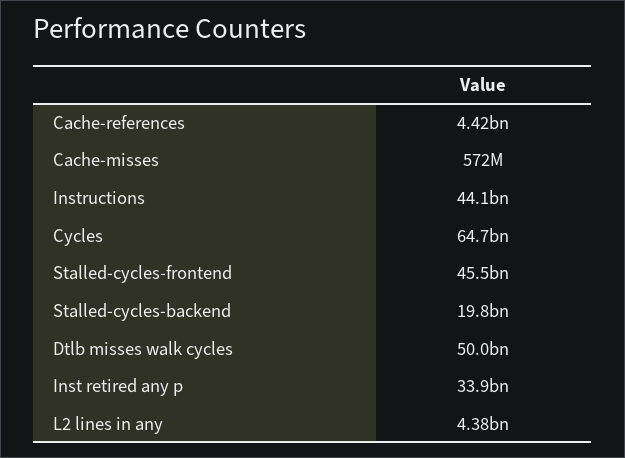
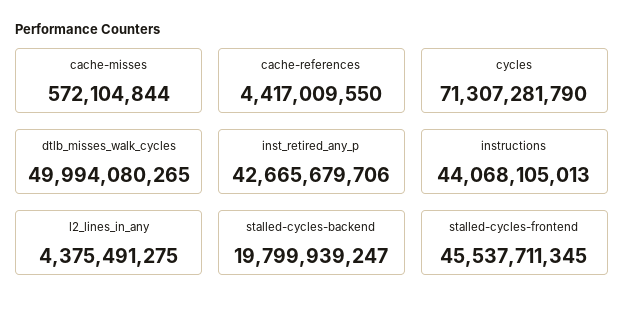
Cycles: 64700000000 -> 71307281790
Inst retired any p: 33900000000 -> 42665679706

